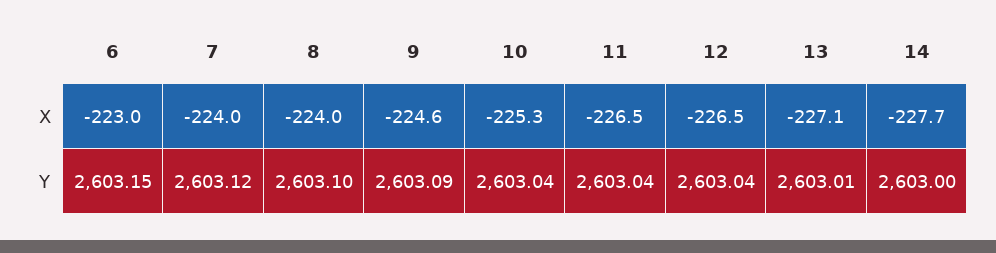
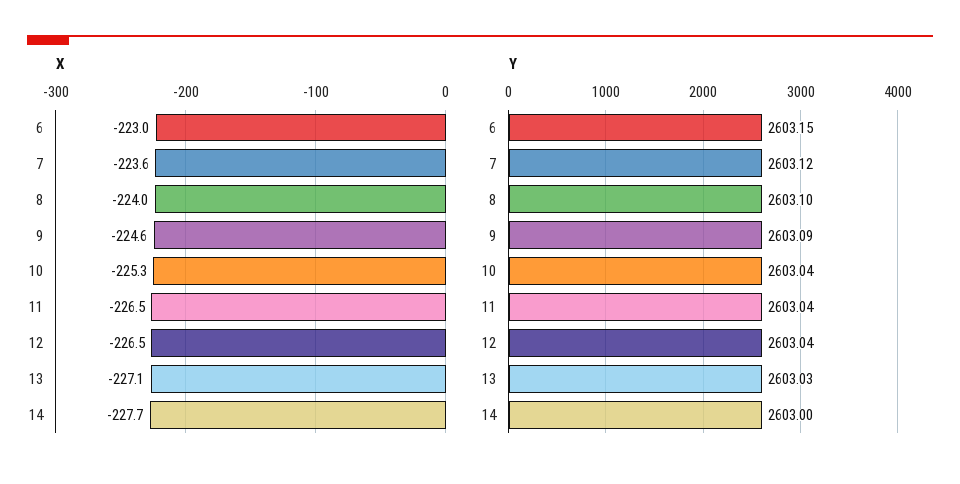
X, 7: -224 -> -223.6
Y, 13: 2603.01 -> 2603.03

